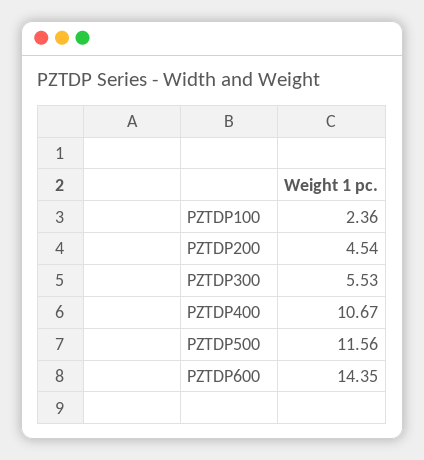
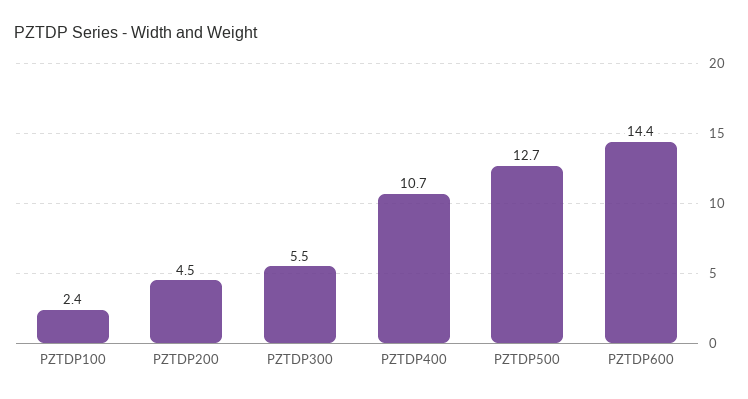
PZTDP500: 11.56 -> 12.7

